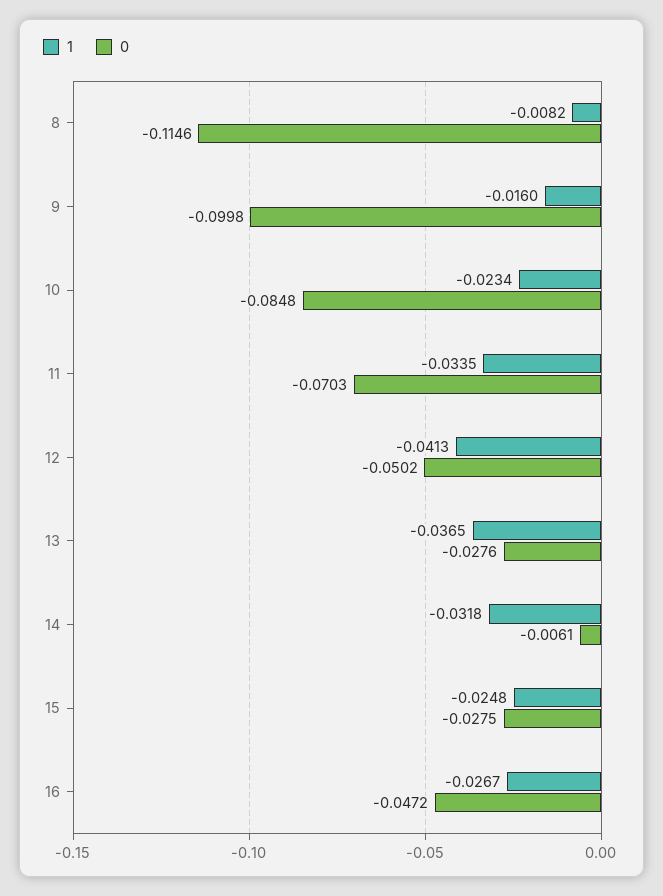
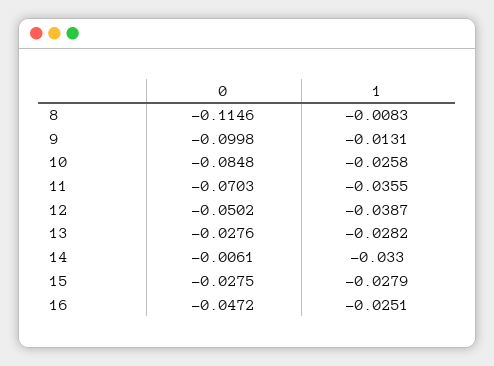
1, 8: -0.0082 -> -0.0083
1, 9: -0.016 -> -0.0131
1, 10: -0.0234 -> -0.0258
1, 11: -0.0335 -> -0.0355
1, 12: -0.0413 -> -0.0387
1, 13: -0.0365 -> -0.0282
1, 14: -0.0318 -> -0.033
1, 15: -0.0248 -> -0.0279
1, 16: -0.0267 -> -0.0251

